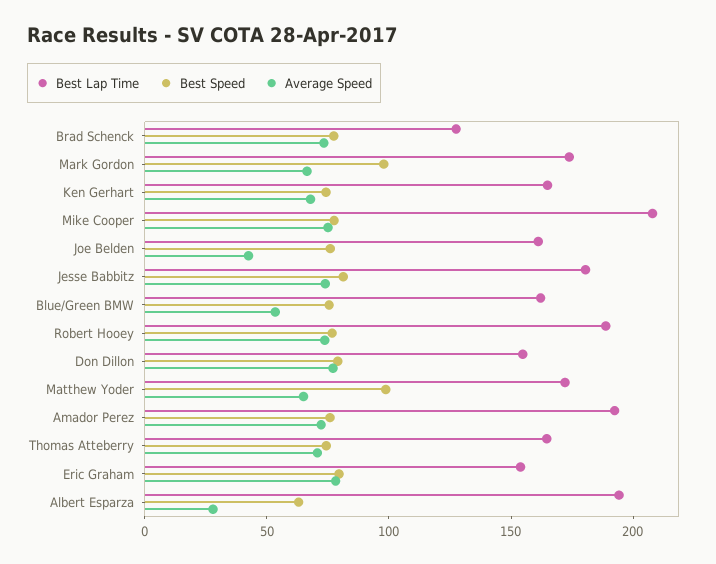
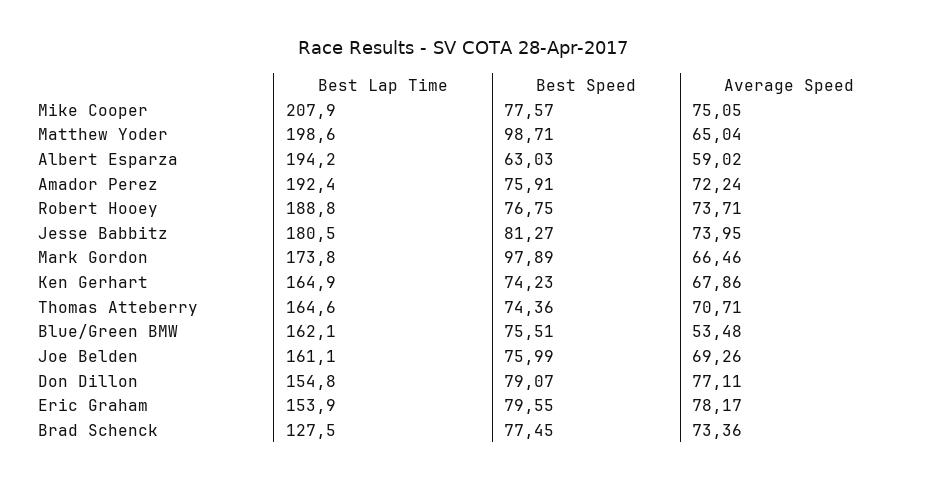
Average Speed, Joe Belden: 40 -> 69.26
Best Lap Time, Matthew Yoder: 170 -> 198.6
Average Speed, Albert Esparza: 30 -> 59.02

